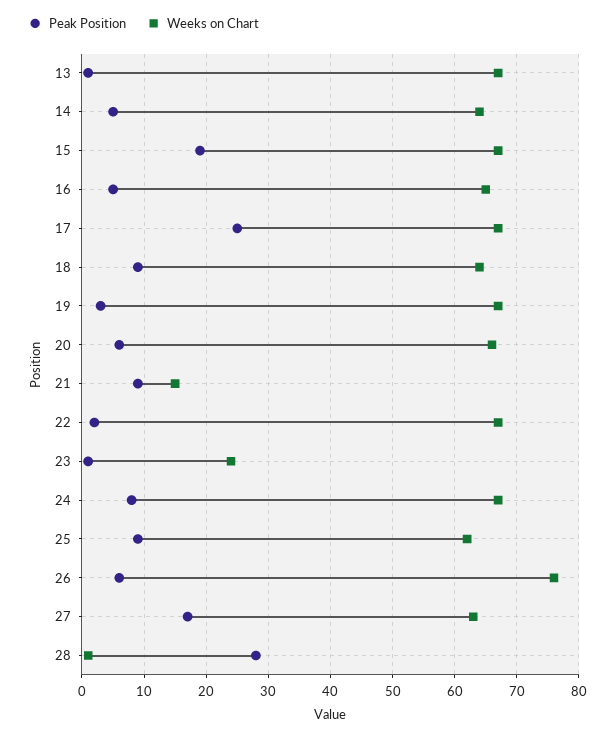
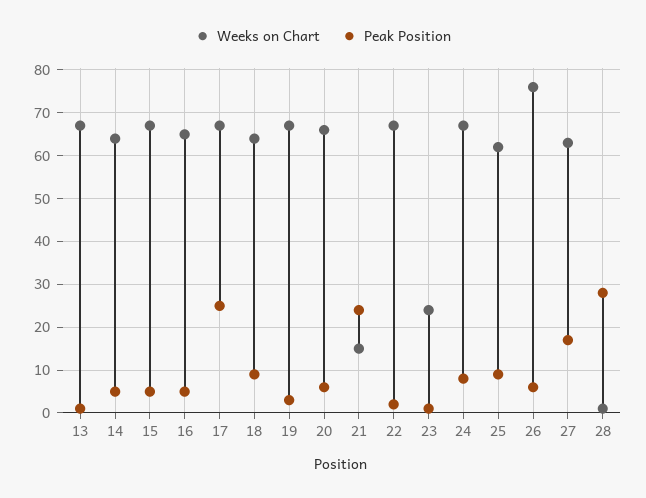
Peak Position, 15: 19 -> 5
Peak Position, 21: 9 -> 25

